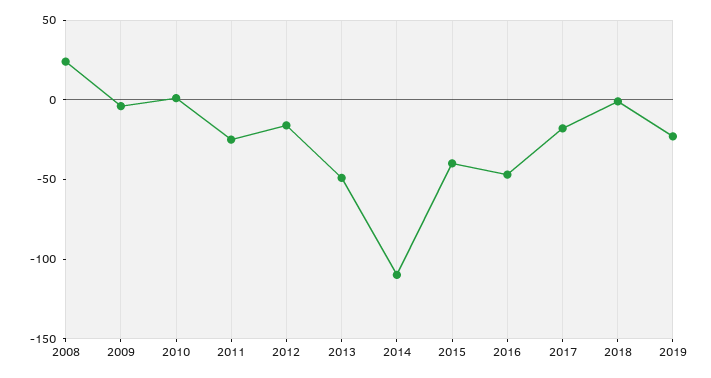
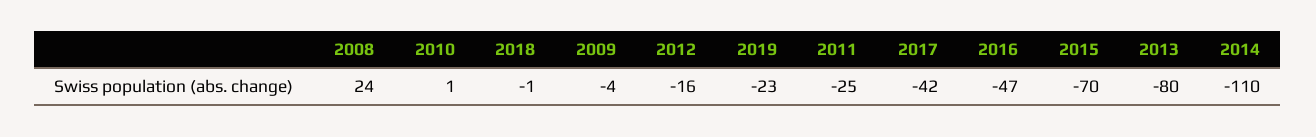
2013: -50 -> -80
2015: -40 -> -70
2017: -20 -> -42

